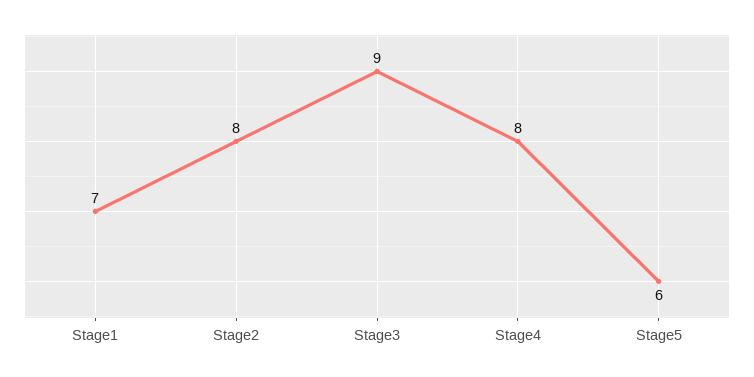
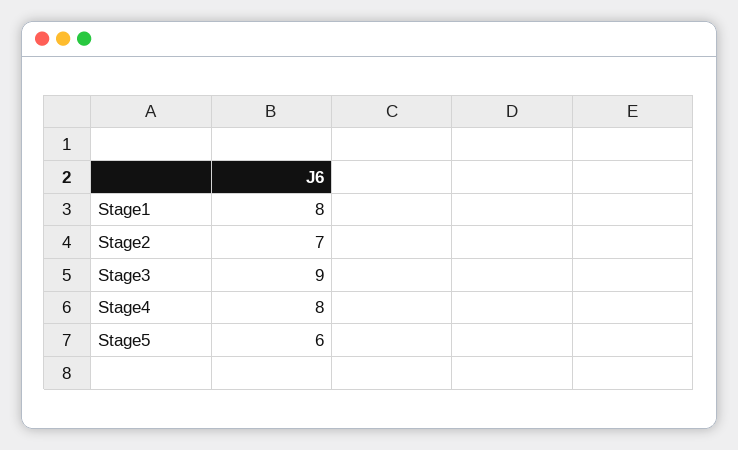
Stage1: 7 -> 8
Stage2: 8 -> 7

